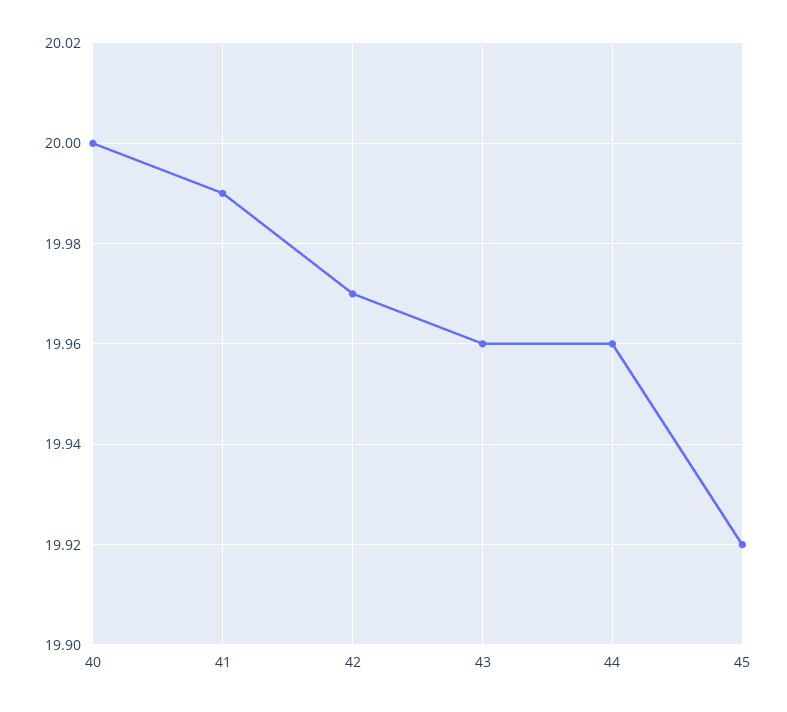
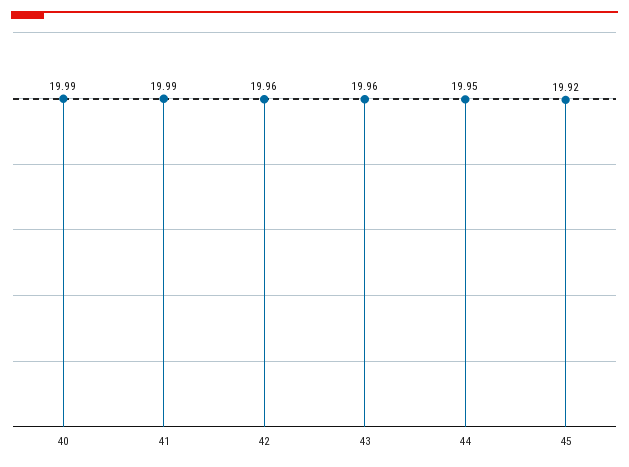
40: 20 -> 19.99
42: 19.97 -> 19.96
44: 19.96 -> 19.95

